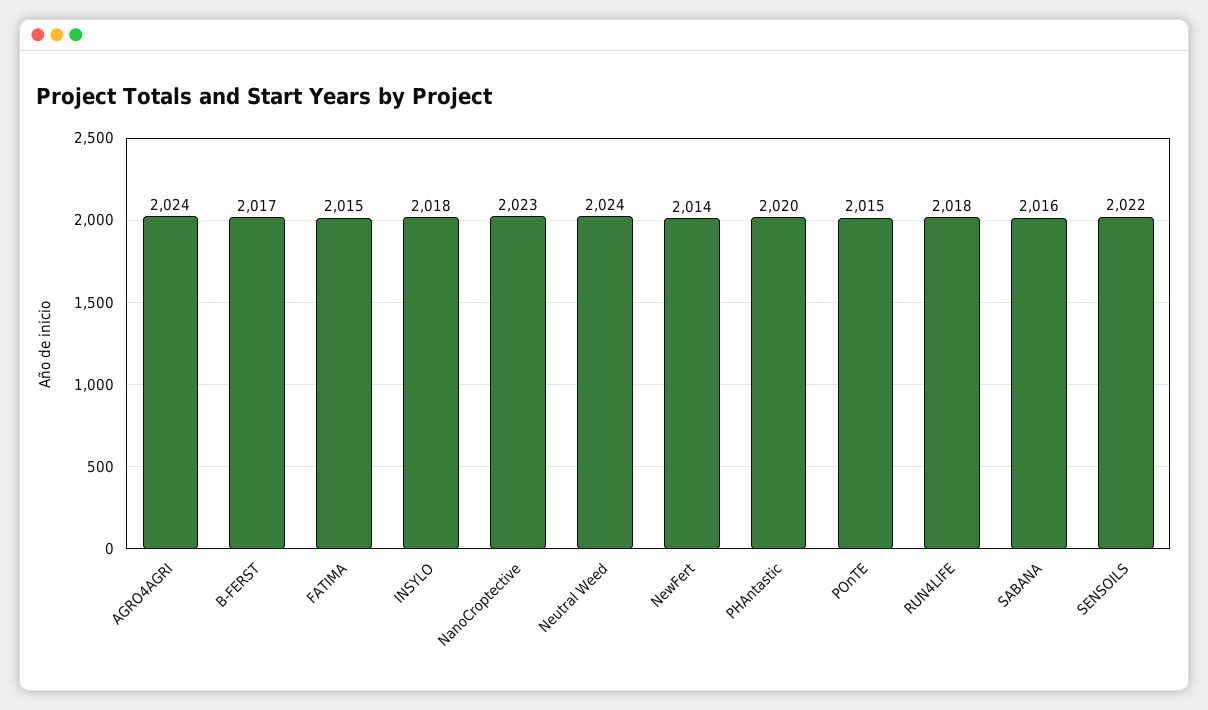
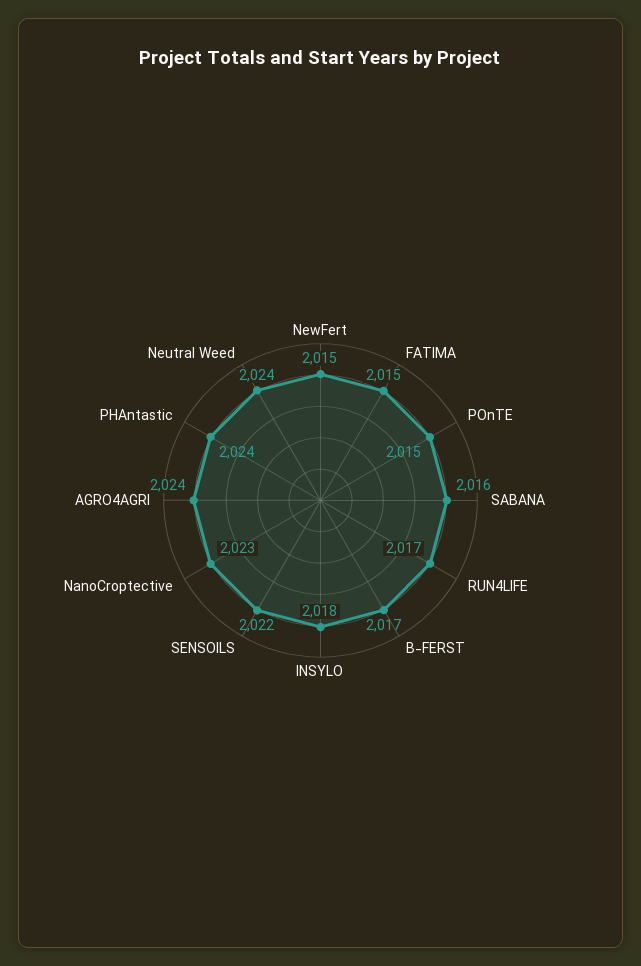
NewFert: 2014 -> 2015
PHAntastic: 2020 -> 2024
RUN4LIFE: 2018 -> 2017

